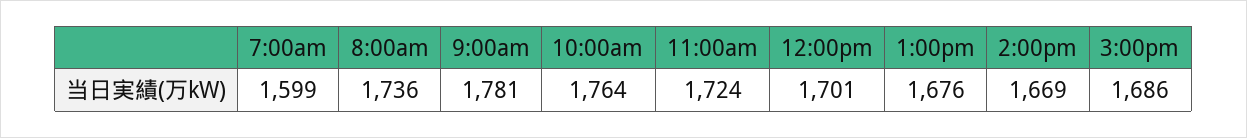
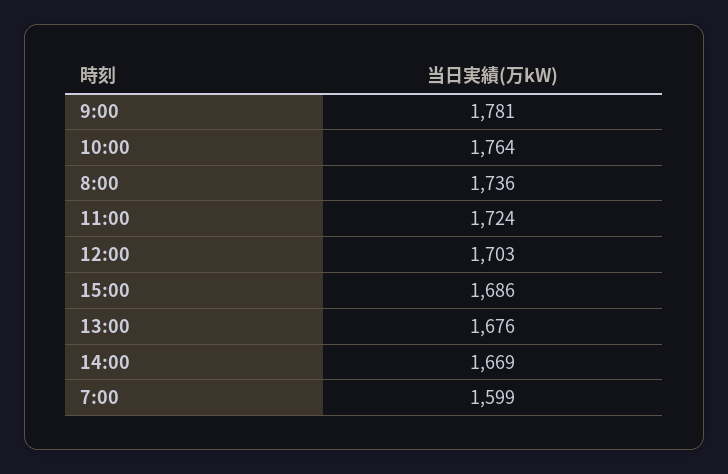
12:00pm: 1701 -> 1703

